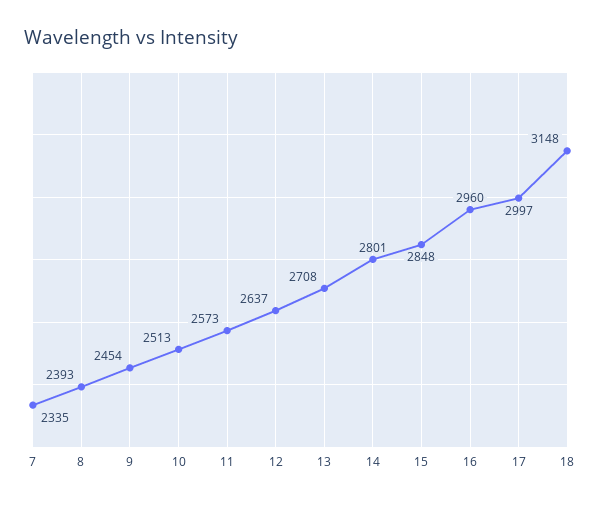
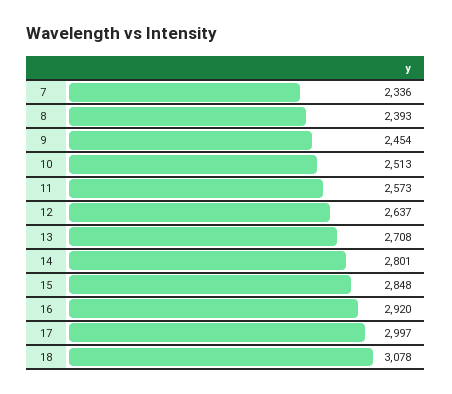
7: 2335 -> 2336
16: 2960 -> 2920
18: 3148 -> 3078

